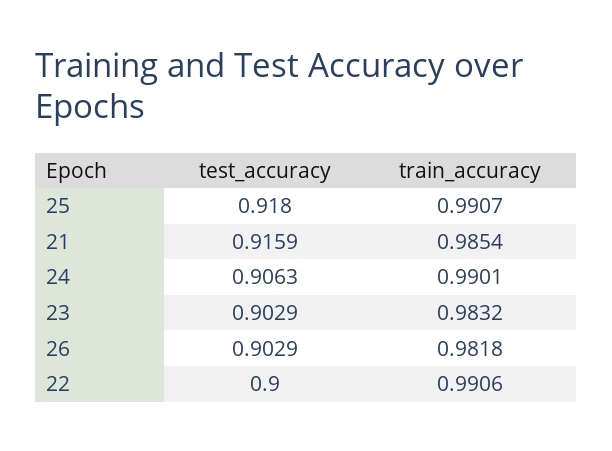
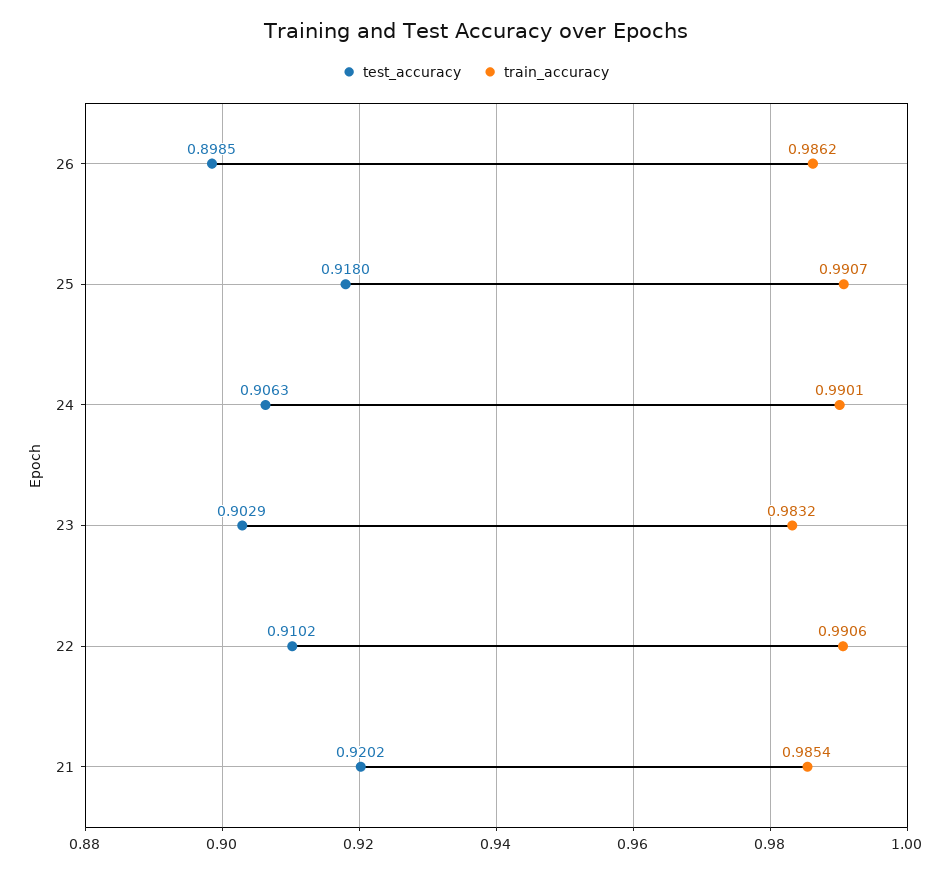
test_accuracy, 21: 0.9159 -> 0.9202
test_accuracy, 26: 0.9029 -> 0.8985
train_accuracy, 26: 0.9818 -> 0.9862
test_accuracy, 22: 0.9 -> 0.9102

